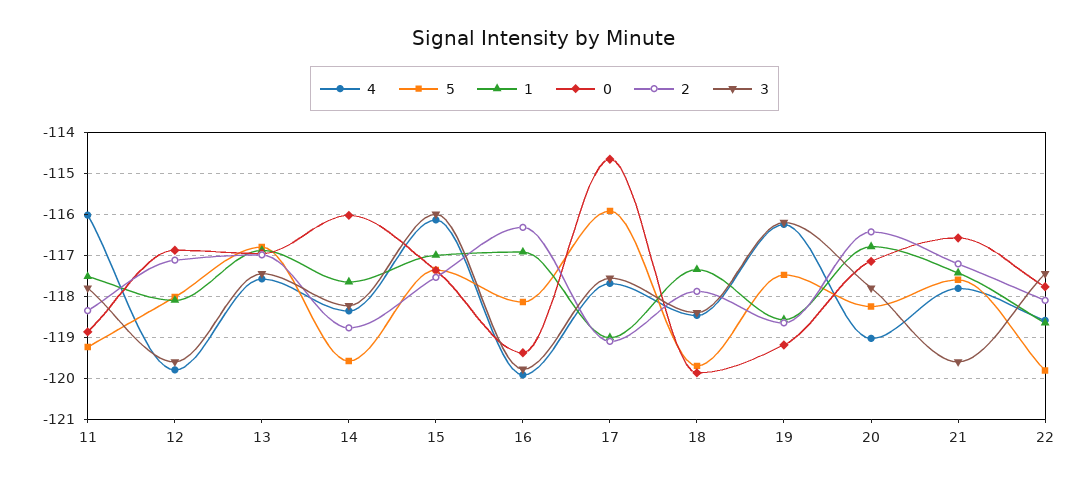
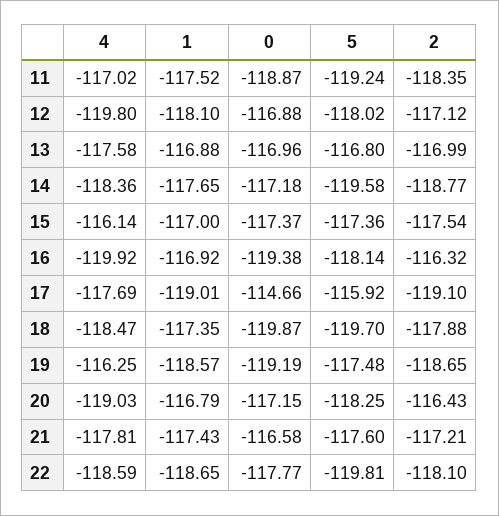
4, 11: -116 -> -117.02
3, 11: -117.8 -> none
3, 12: -119.6 -> none
3, 13: -117.4 -> none
0, 14: -116 -> -117.18
3, 14: -118.2 -> none
3, 15: -116 -> none
3, 16: -119.8 -> none
3, 17: -117.6 -> none
3, 18: -118.4 -> none
3, 19: -116.2 -> none
3, 20: -117.8 -> none
3, 21: -119.6 -> none
3, 22: -117.4 -> none

